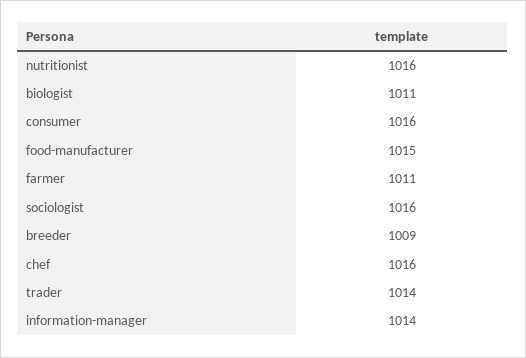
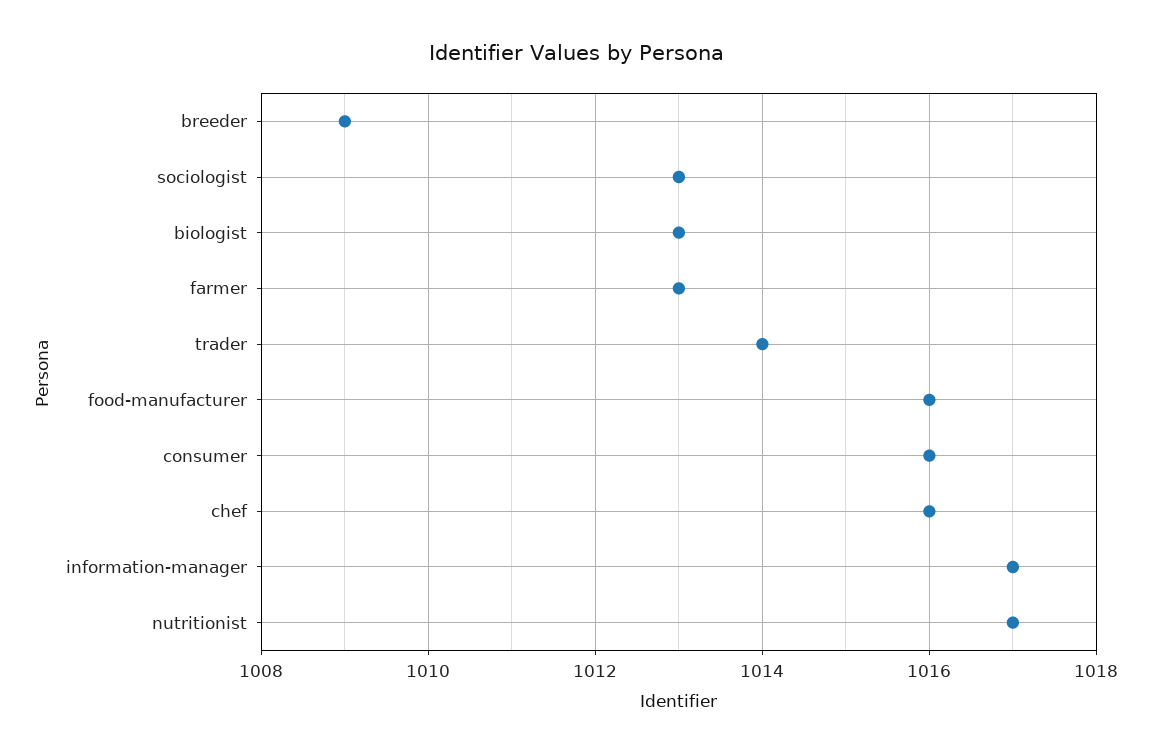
nutritionist: 1016 -> 1017
biologist: 1011 -> 1013
food-manufacturer: 1015 -> 1016
farmer: 1011 -> 1013
sociologist: 1016 -> 1013
information-manager: 1014 -> 1017

